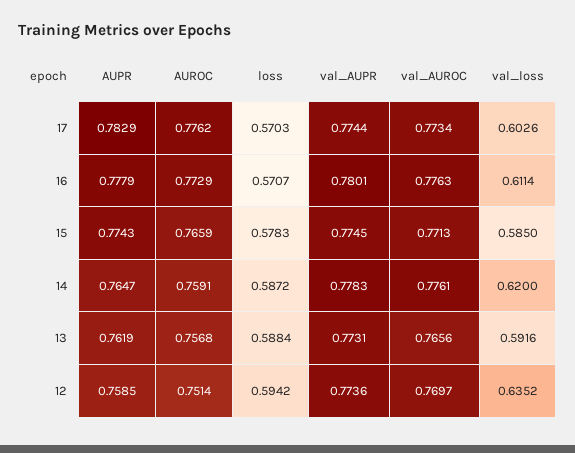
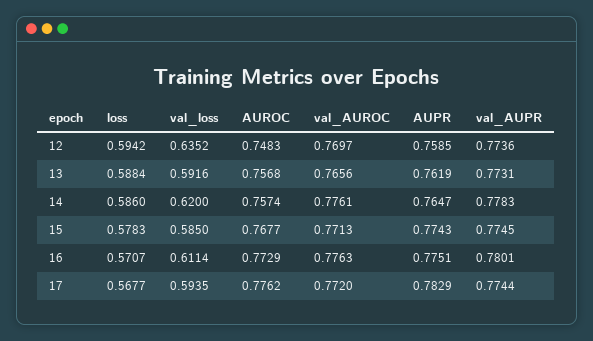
loss, 17: 0.5703 -> 0.5677
val_AUROC, 17: 0.7734 -> 0.772
val_loss, 17: 0.6026 -> 0.5935
AUPR, 16: 0.7779 -> 0.7751
AUROC, 15: 0.7659 -> 0.7677
AUROC, 14: 0.7591 -> 0.7574
loss, 14: 0.5872 -> 0.586
AUROC, 12: 0.7514 -> 0.7483

